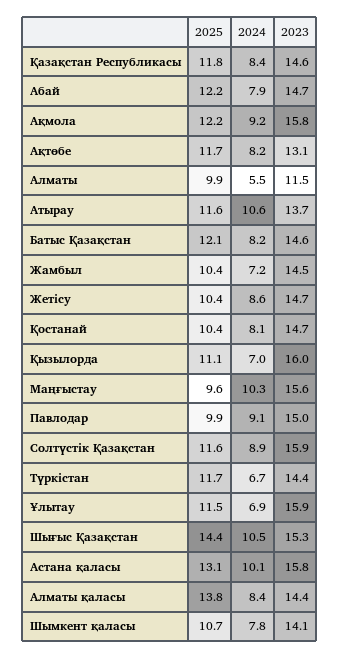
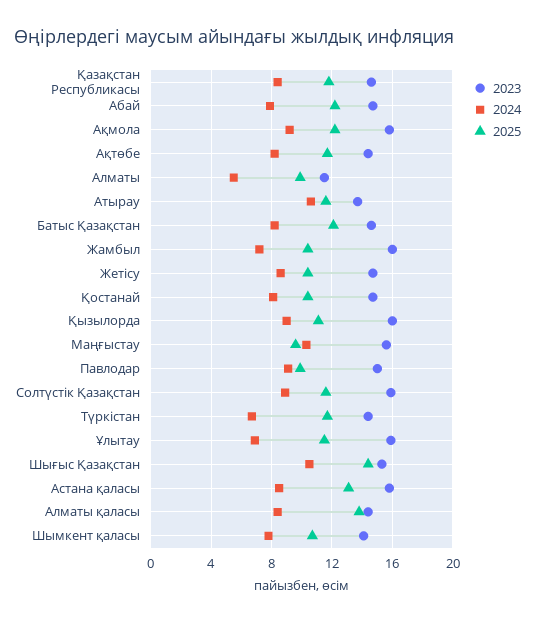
2023, Ақтөбе: 13.1 -> 14.5
2023, Жамбыл: 14.5 -> 16
2024, Қызылорда: 7 -> 9
2024, Астана қаласы: 10.1 -> 8.5

